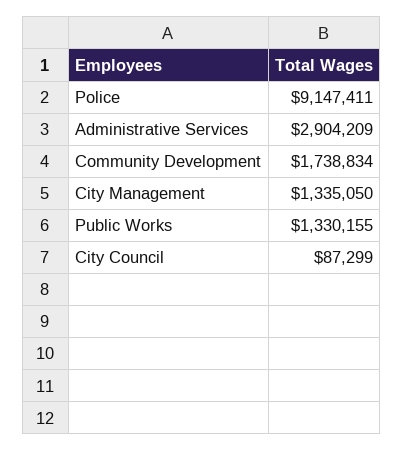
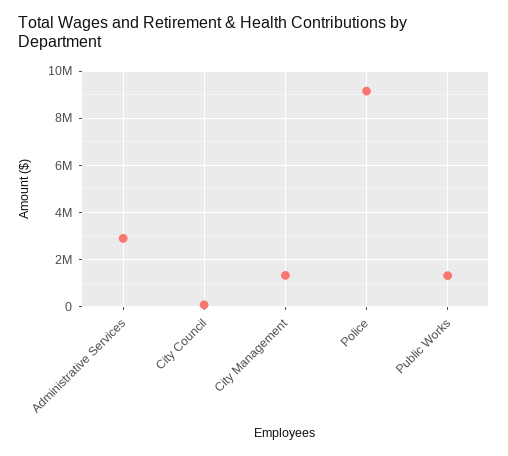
Community Development: 1738834 -> none

